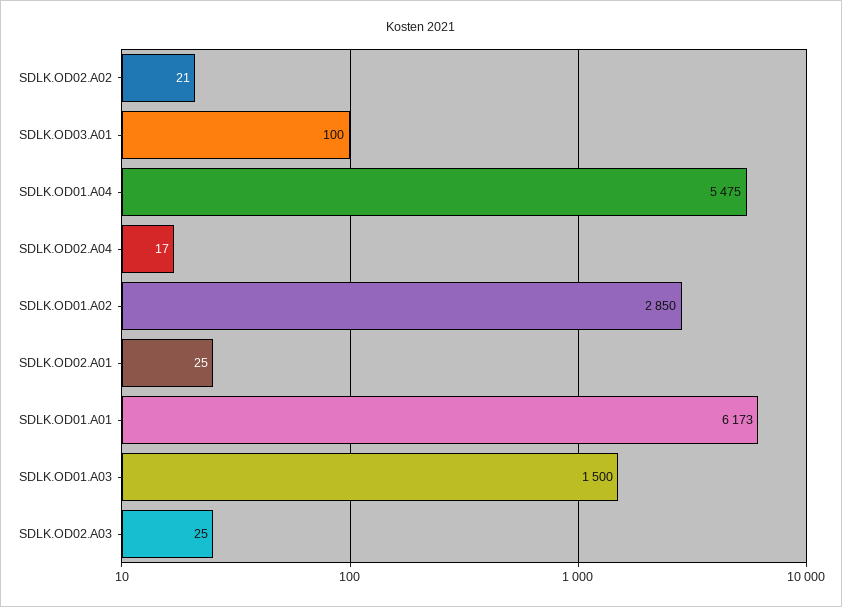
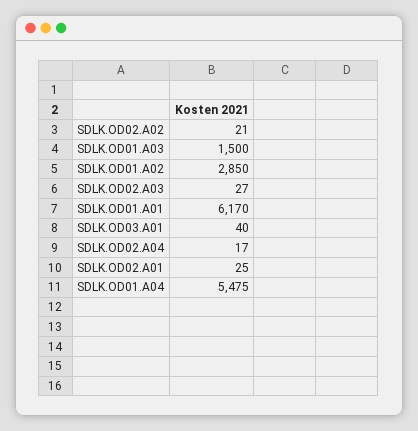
SDLK.OD03.A01: 100 -> 40
SDLK.OD01.A01: 6173 -> 6170
SDLK.OD02.A03: 25 -> 27

